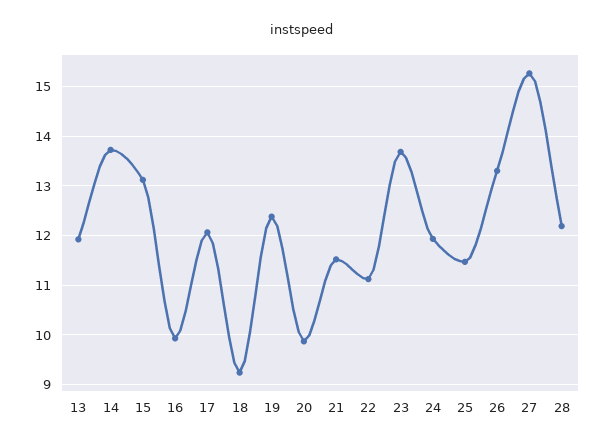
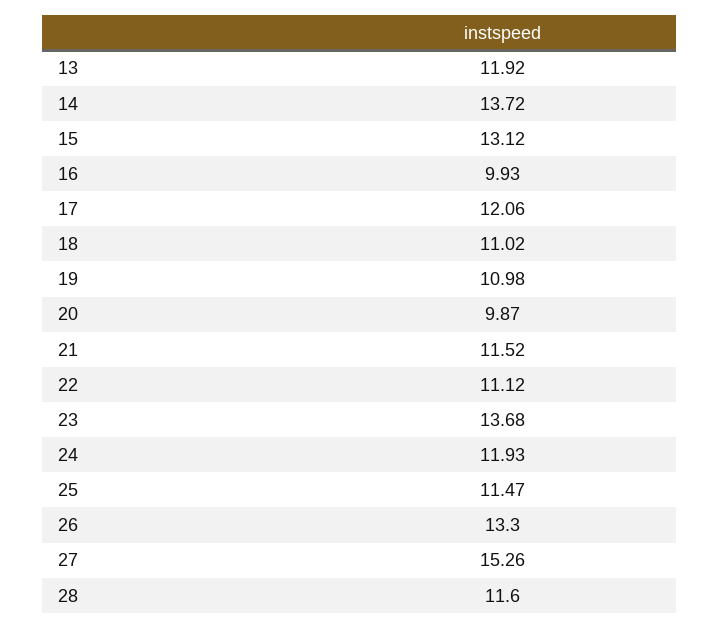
18: 9.2 -> 11.02
19: 12.4 -> 10.98
28: 12.2 -> 11.6

